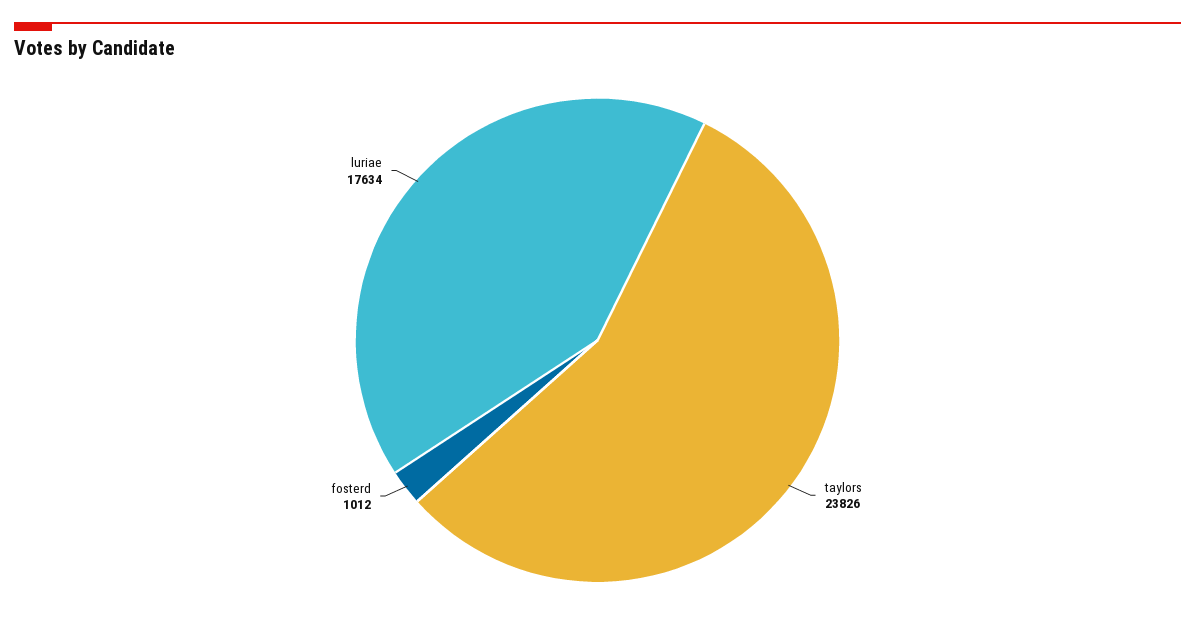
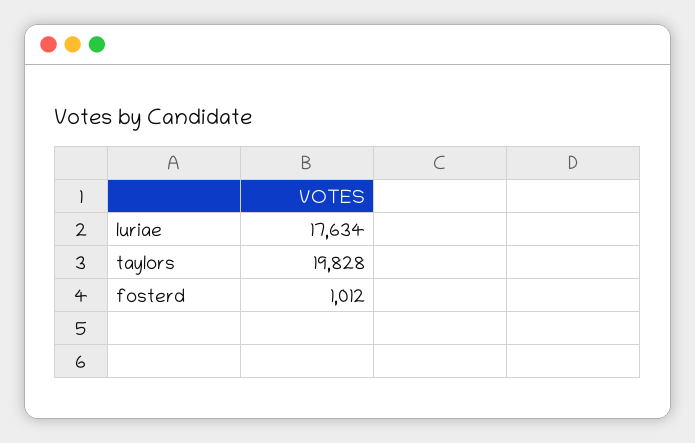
taylors: 23826 -> 19828

